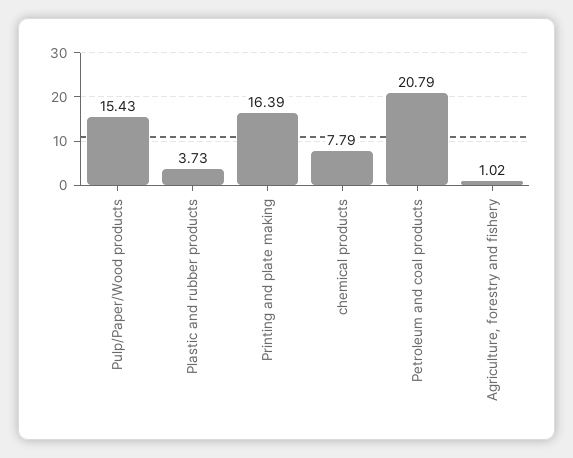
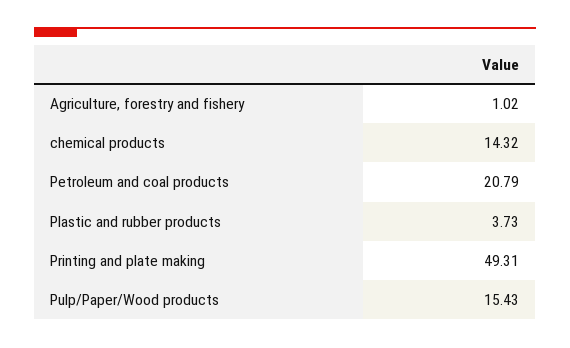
Printing and plate making: 16.39 -> 49.31
chemical products: 7.79 -> 14.32

